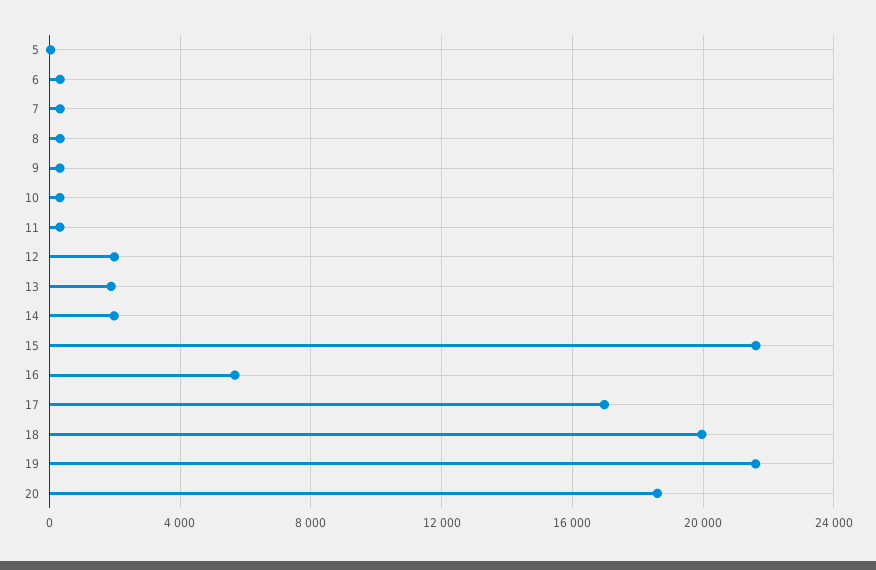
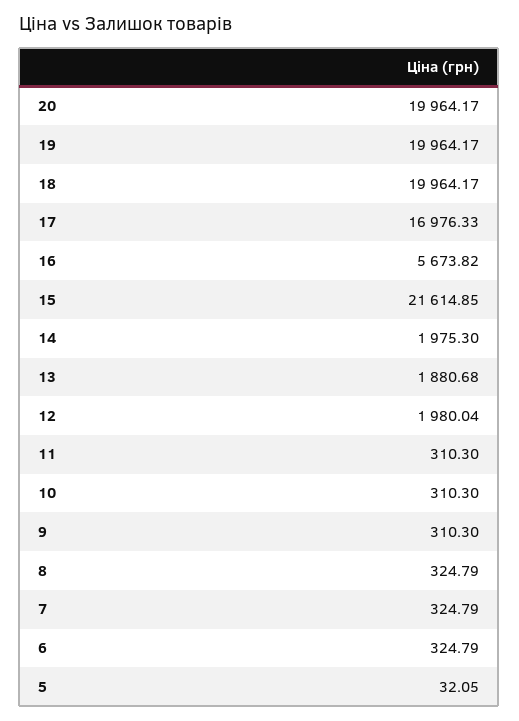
19: 21500 -> 19964.17
20: 18500 -> 19964.17

